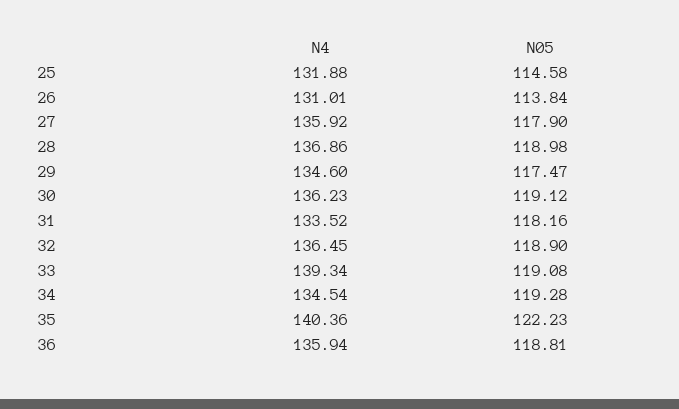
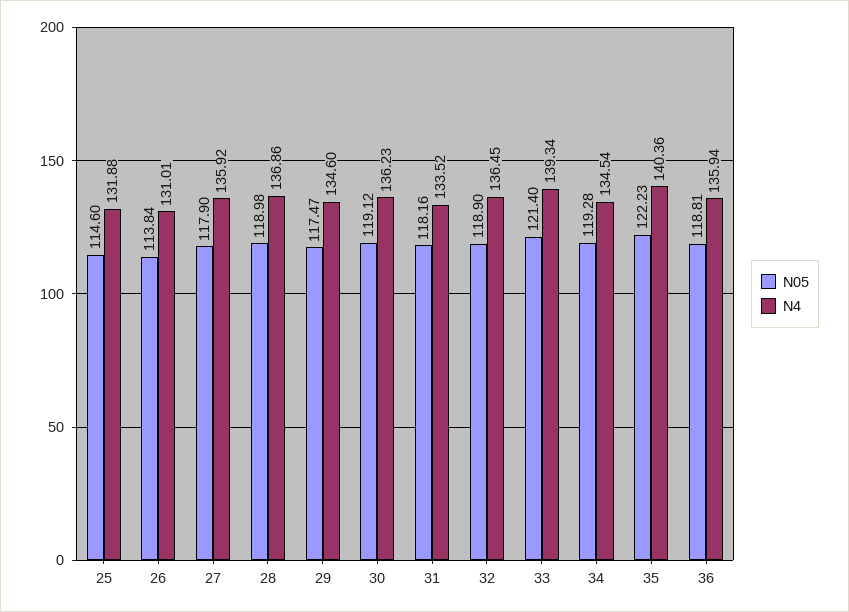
N05, 25: 114.58 -> 114.6
N05, 33: 119.08 -> 121.4

